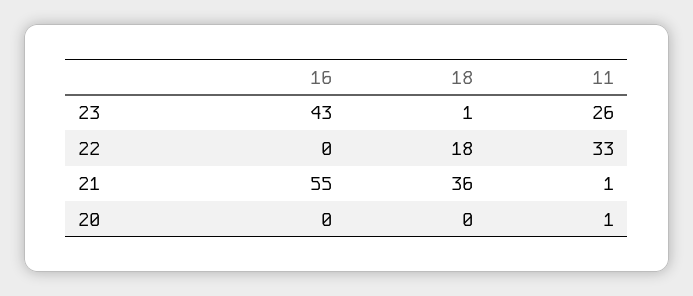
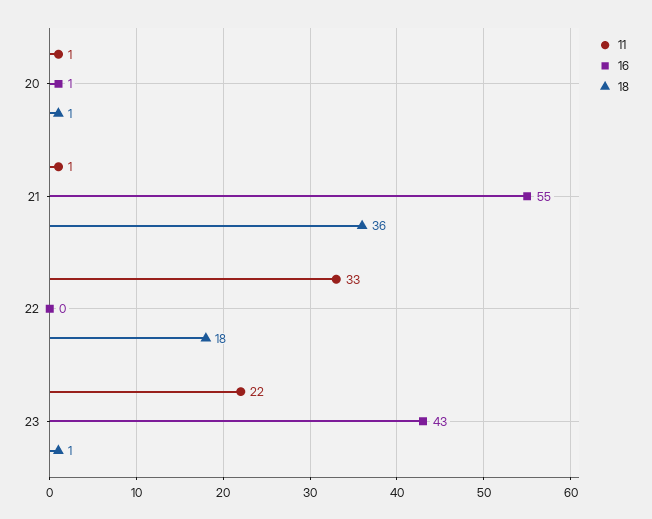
11, 23: 26 -> 22
16, 20: 0 -> 1
18, 20: 0 -> 1

